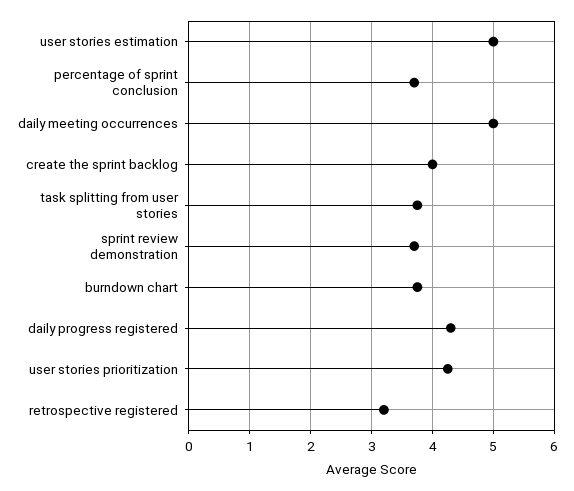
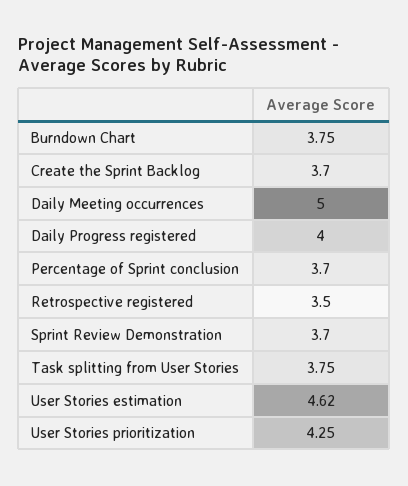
user stories estimation: 5 -> 4.62
create the sprint backlog: 4 -> 3.7
daily progress registered: 4.3 -> 4
retrospective registered: 3.2 -> 3.5

